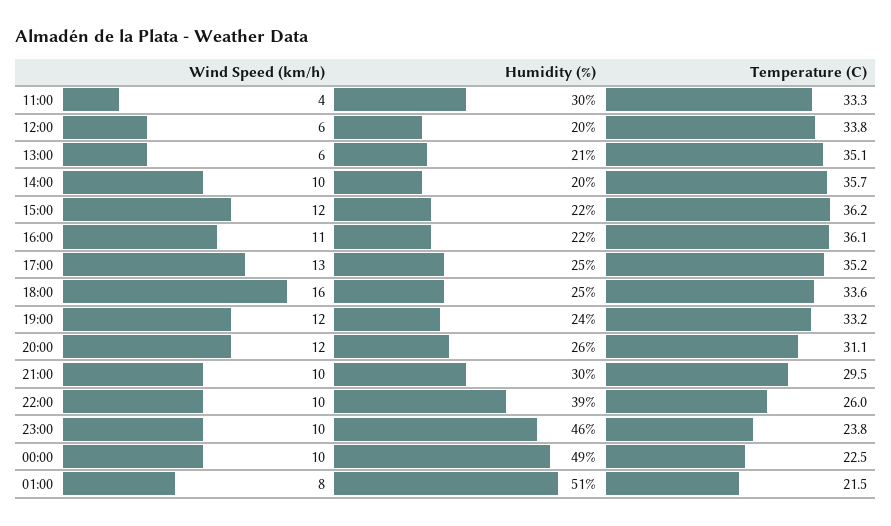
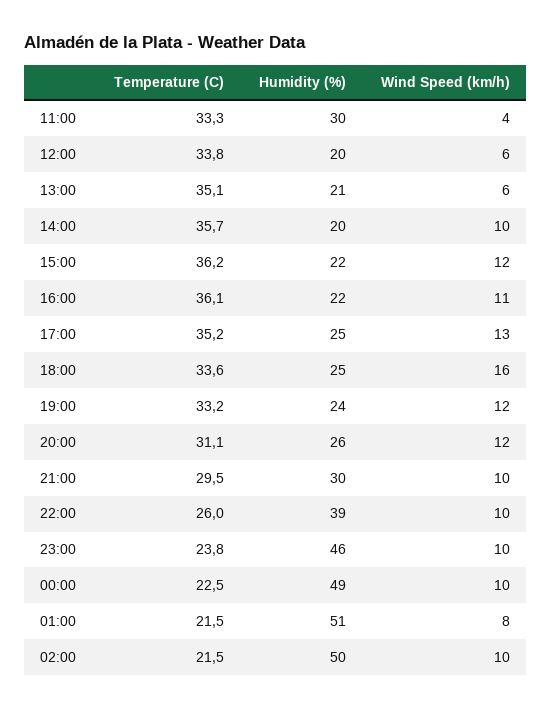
Temperature (C), 02:00: none -> 21.5
Humidity (%), 02:00: none -> 50
Wind Speed (km/h), 02:00: none -> 10

